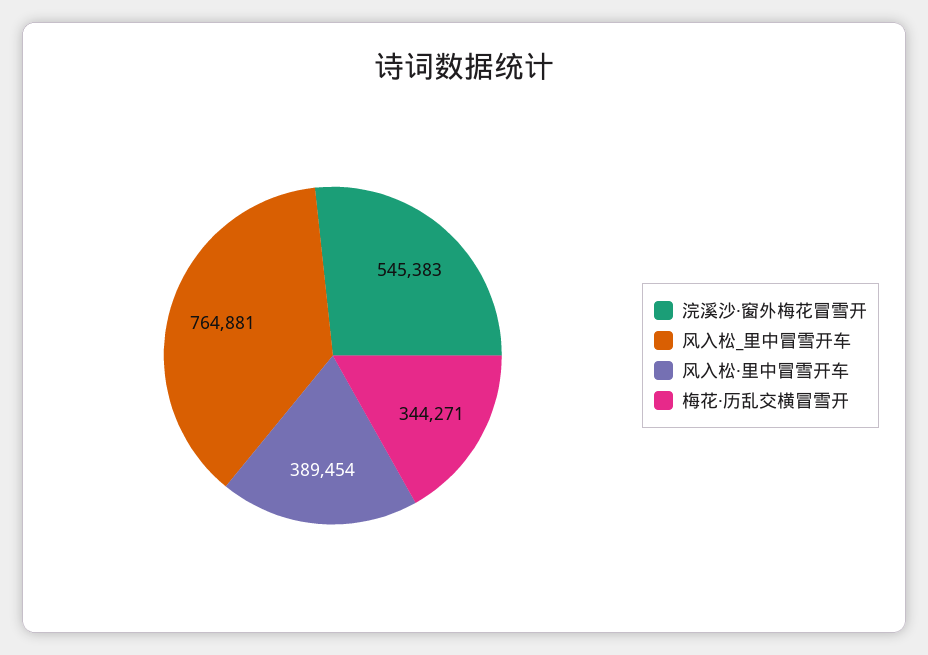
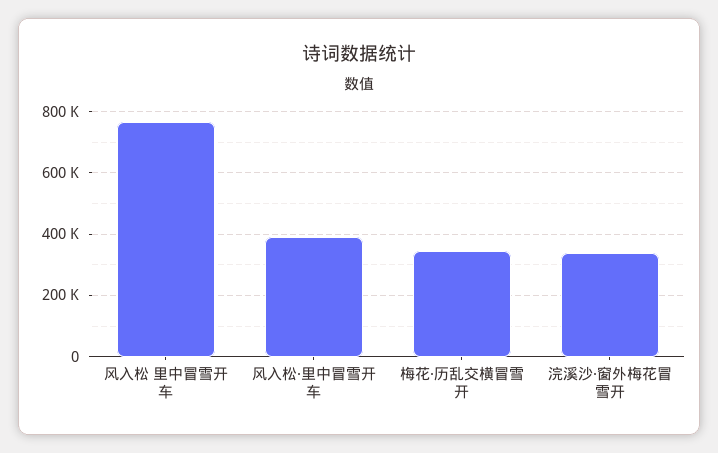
浣溪沙·窗外梅花冒雪开: 545383 -> 340000

